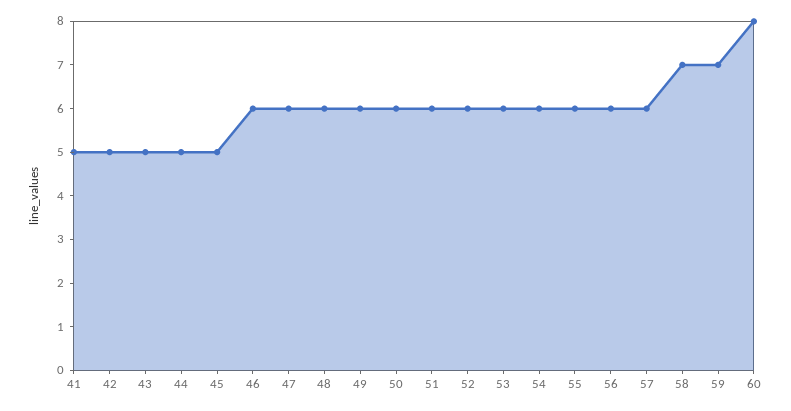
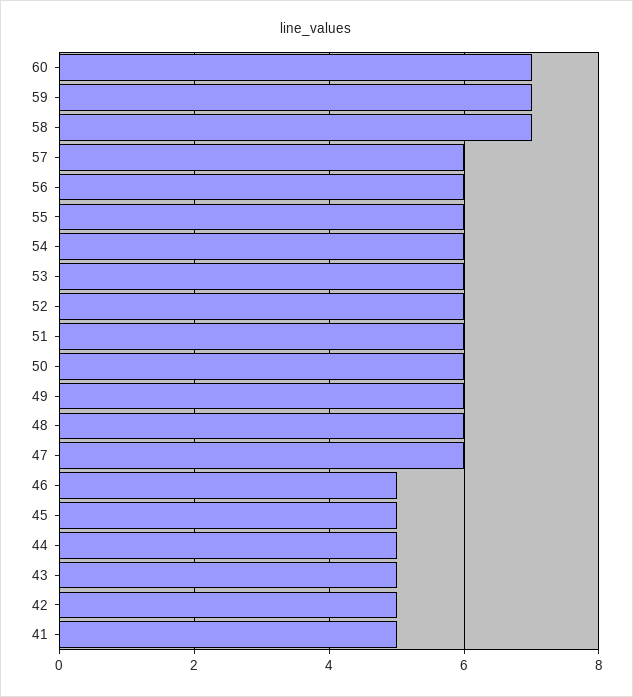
46: 6 -> 5
60: 8 -> 7

